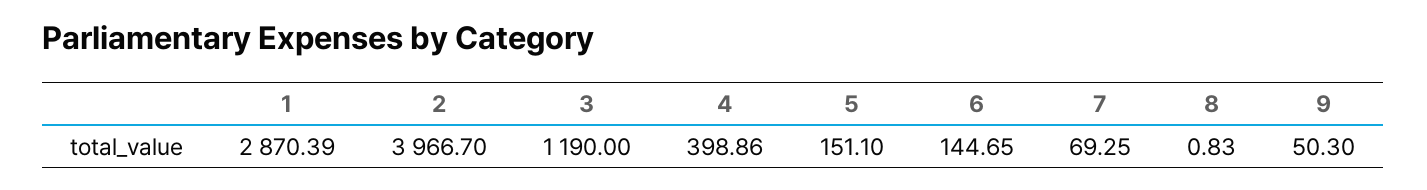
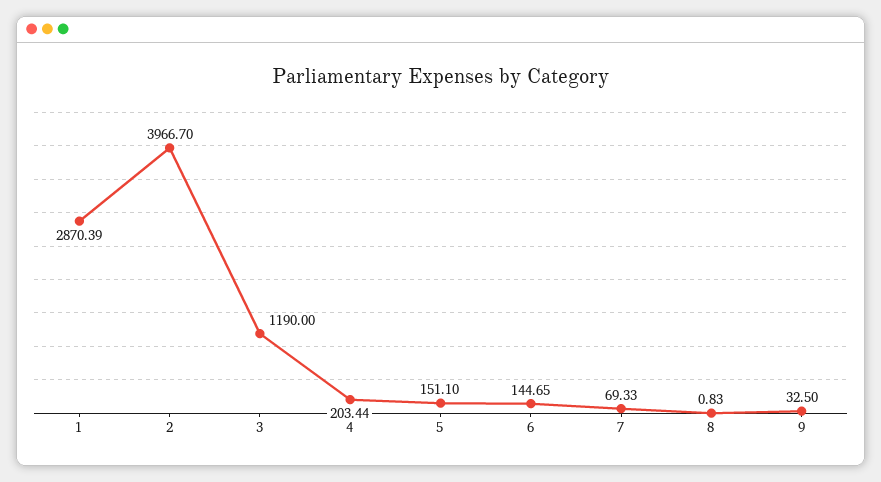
4: 398.86 -> 203.44
7: 69.25 -> 69.33
9: 50.3 -> 32.5

